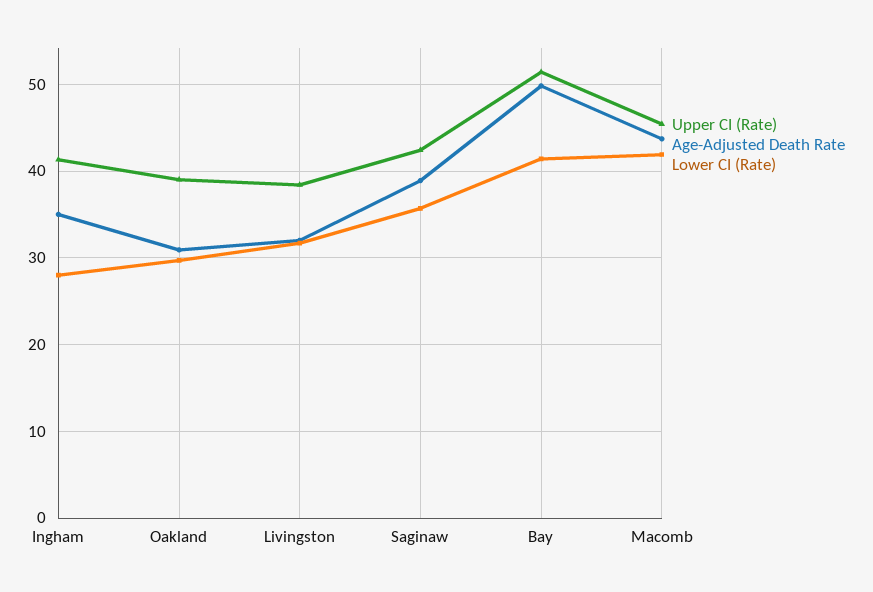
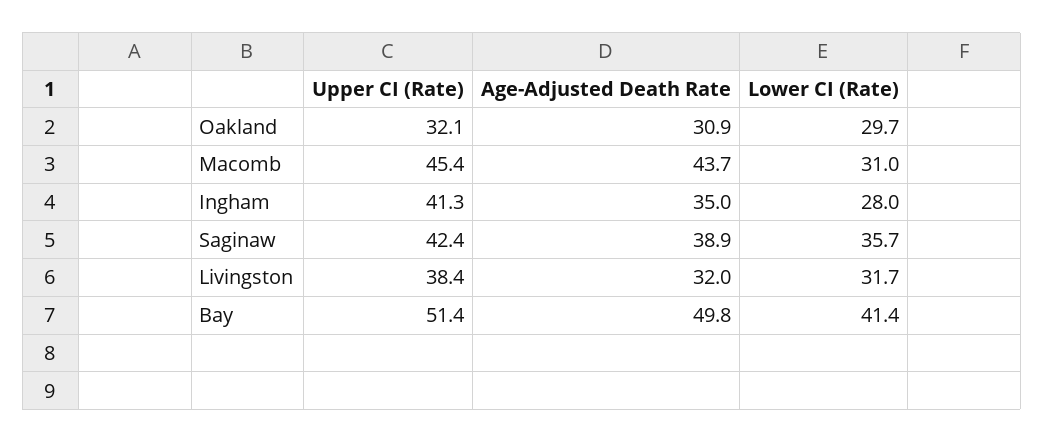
Upper CI (Rate), Oakland: 39 -> 32.1
Lower CI (Rate), Macomb: 42 -> 31

